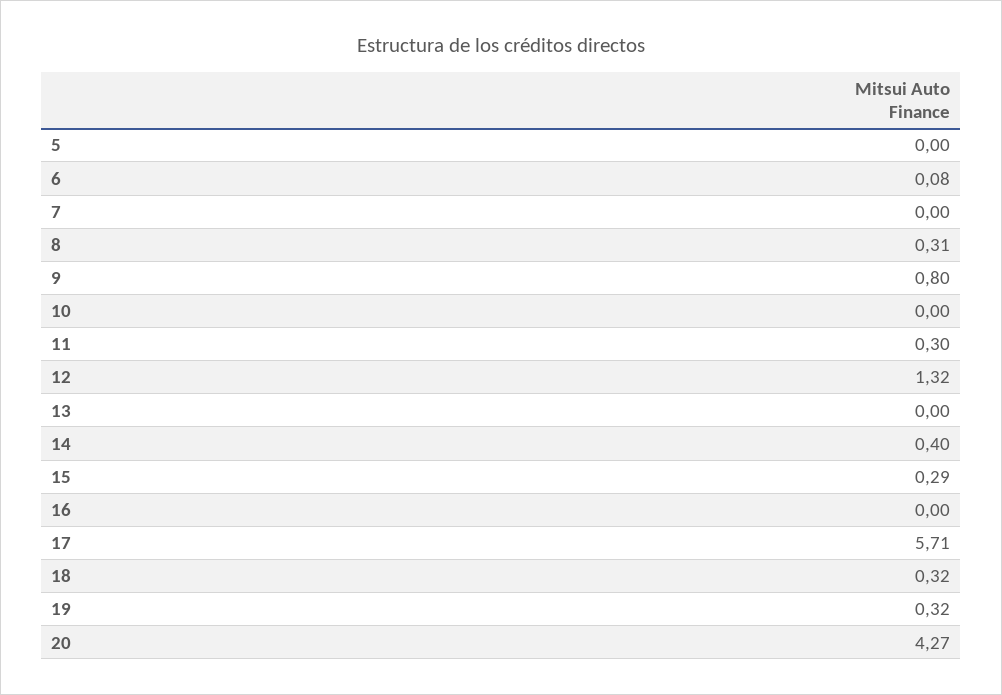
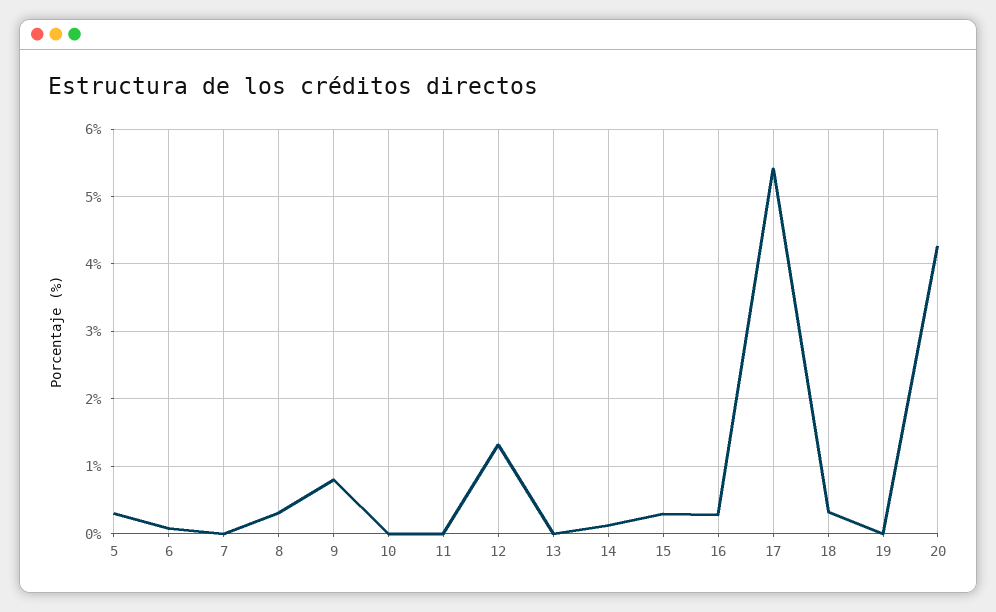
5: 0 -> 0.3
11: 0.3 -> 0
14: 0.4 -> 0.1
16: 0 -> 0.3
17: 5.71 -> 5.4
19: 0.32 -> 0

